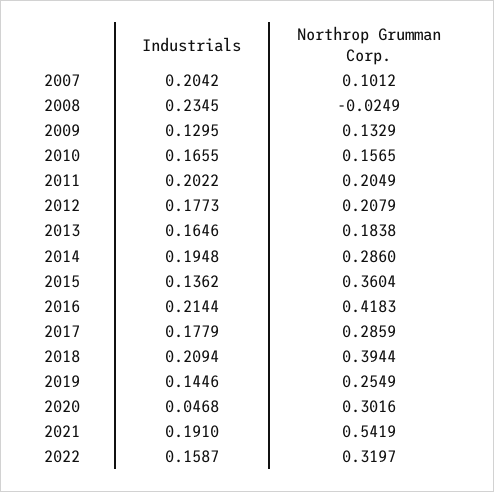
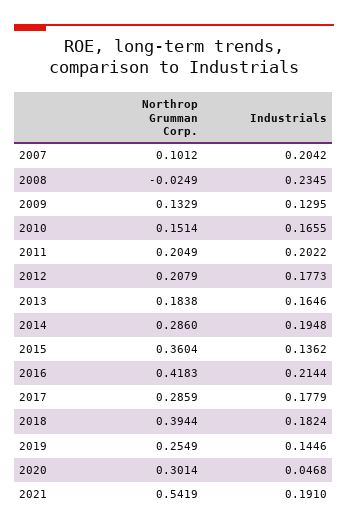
Northrop Grumman Corp., 2010: 0.1565 -> 0.1514
Industrials, 2018: 0.2094 -> 0.1824
Northrop Grumman Corp., 2020: 0.3016 -> 0.3014
Industrials, 2022: 0.1587 -> none
Northrop Grumman Corp., 2022: 0.3197 -> none

